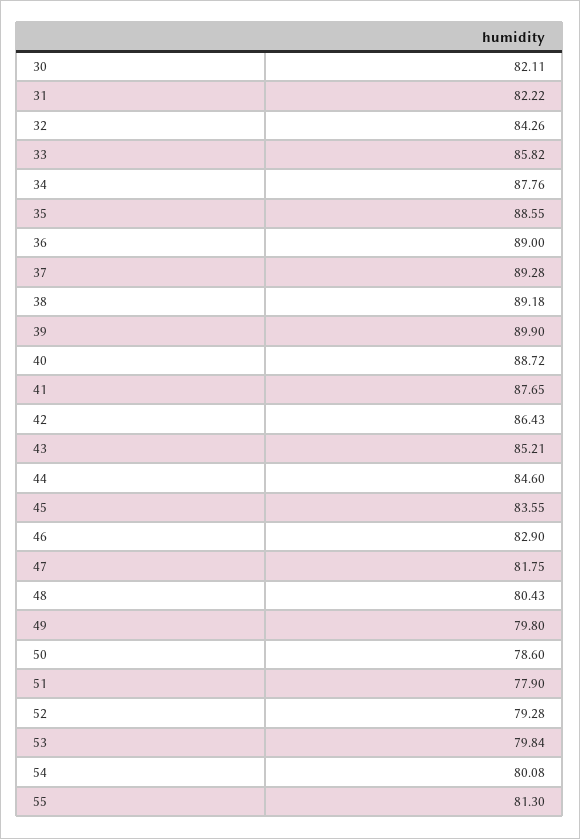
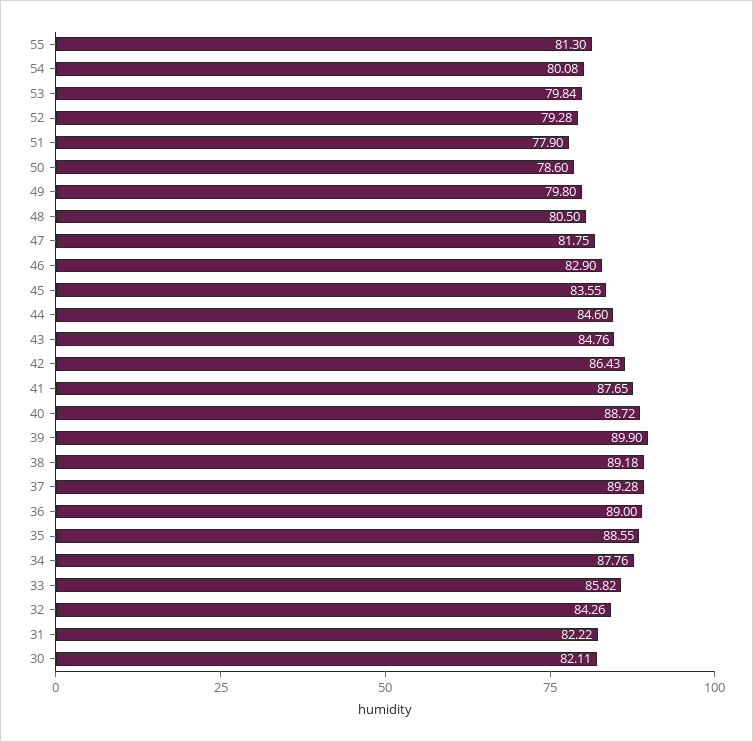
43: 85.21 -> 84.76
48: 80.43 -> 80.5

